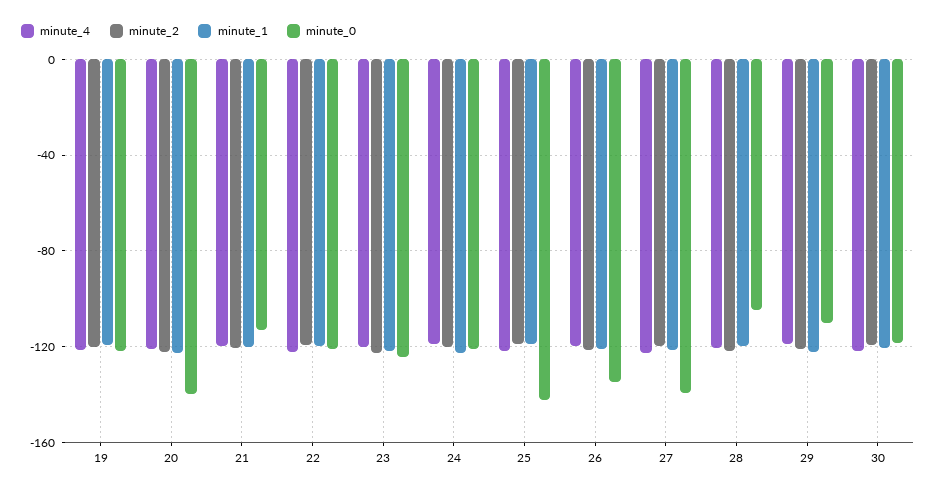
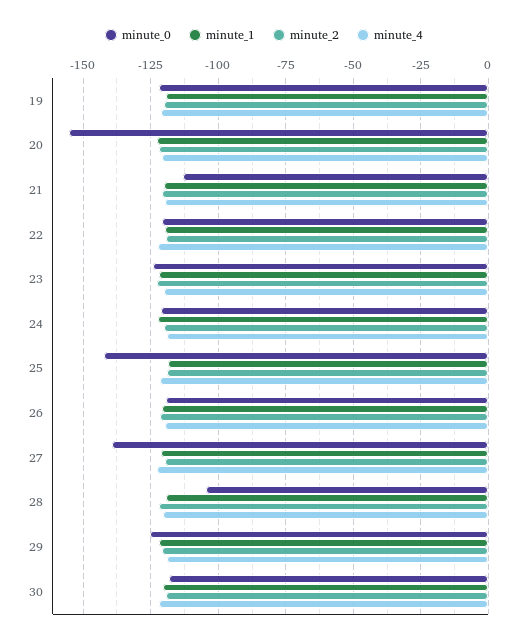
minute_0, 20: -140 -> -155
minute_0, 26: -135 -> -120
minute_0, 29: -110 -> -125

